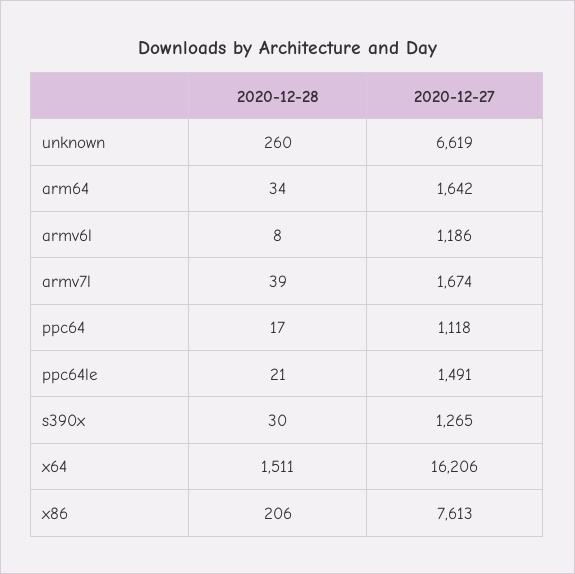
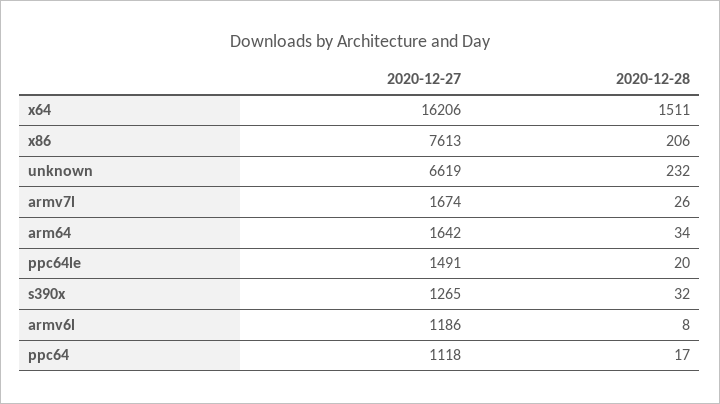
2020-12-28, unknown: 260 -> 232
2020-12-28, armv7l: 39 -> 26
2020-12-28, ppc64le: 21 -> 20
2020-12-28, s390x: 30 -> 32

